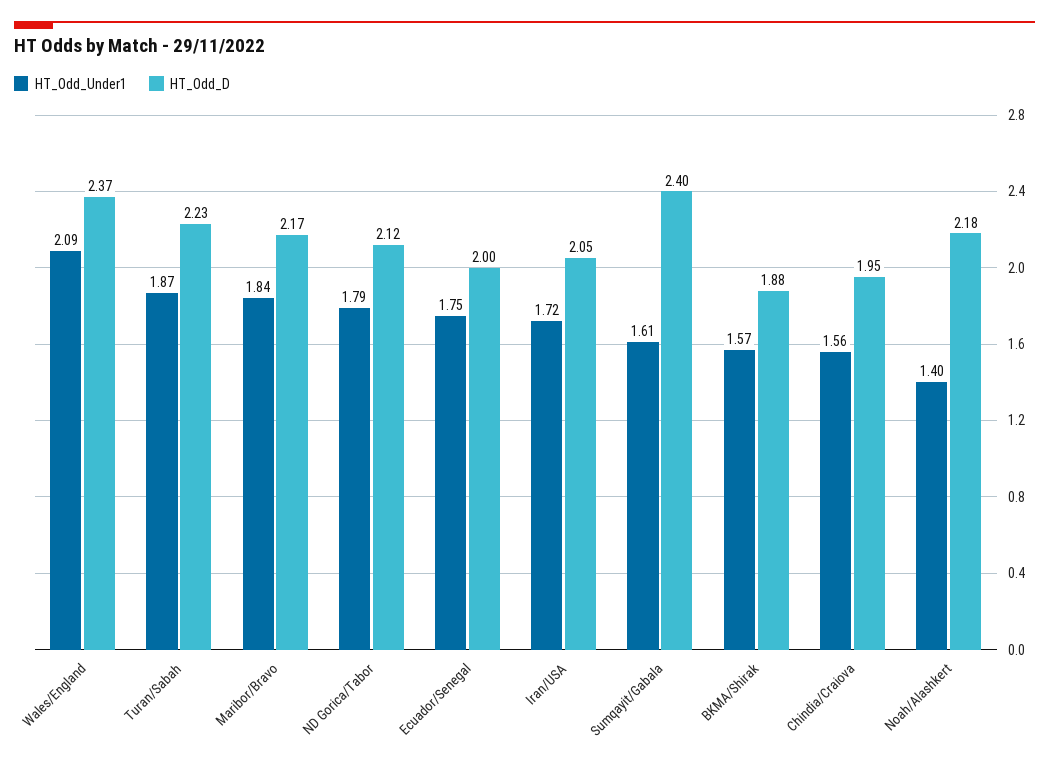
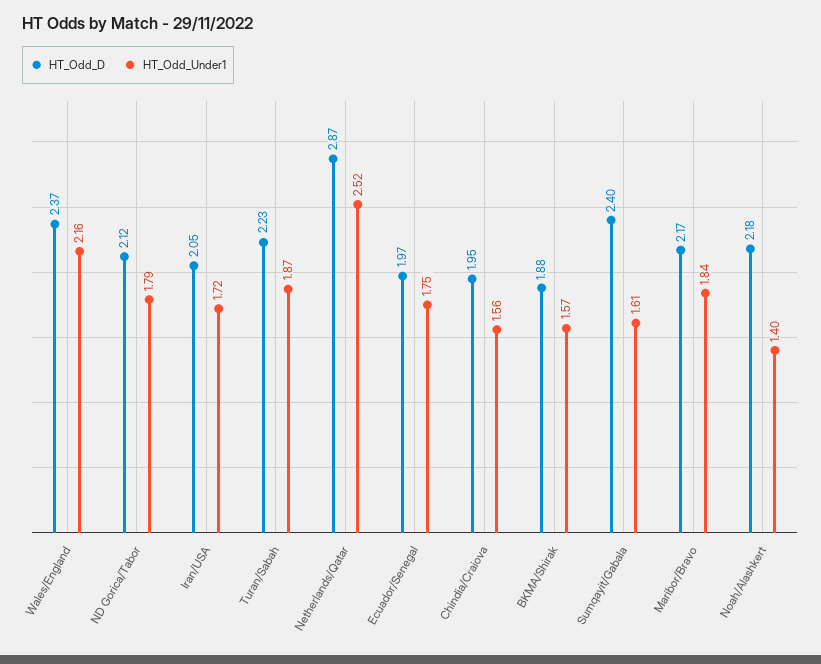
HT_Odd_Under1, Wales/England: 2.09 -> 2.16
HT_Odd_D, Ecuador/Senegal: 2 -> 1.97
HT_Odd_D, Netherlands/Qatar: none -> 2.87
HT_Odd_Under1, Netherlands/Qatar: none -> 2.52

